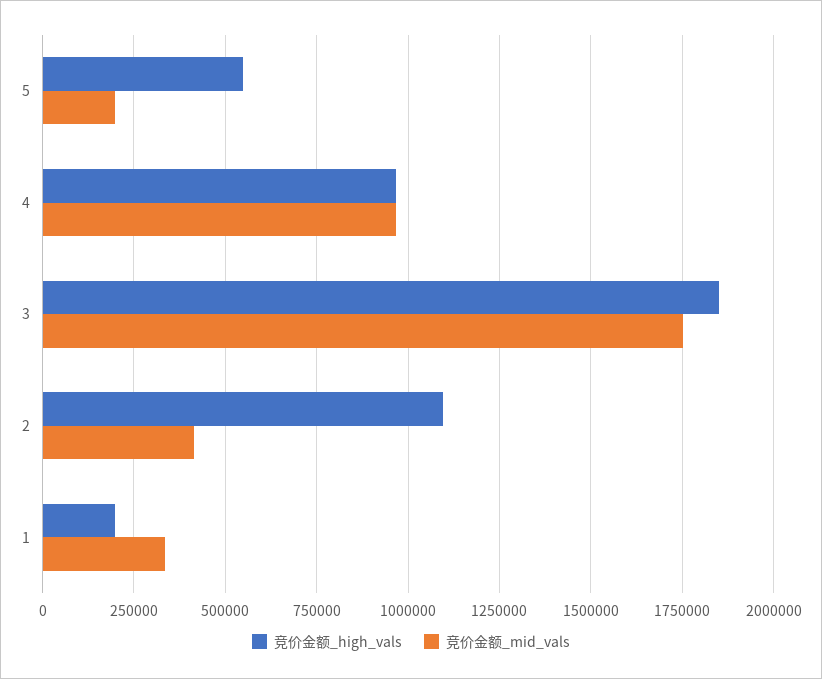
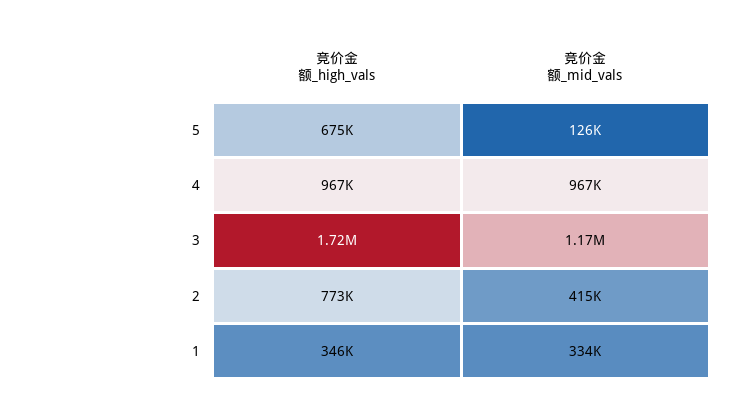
竞价金额_high_vals, 5: 550000 -> 675000
竞价金额_mid_vals, 5: 200000 -> 126000
竞价金额_high_vals, 3: 1850000 -> 1720000
竞价金额_mid_vals, 3: 1750000 -> 1170000
竞价金额_high_vals, 2: 1100000 -> 773000
竞价金额_high_vals, 1: 200000 -> 346000

